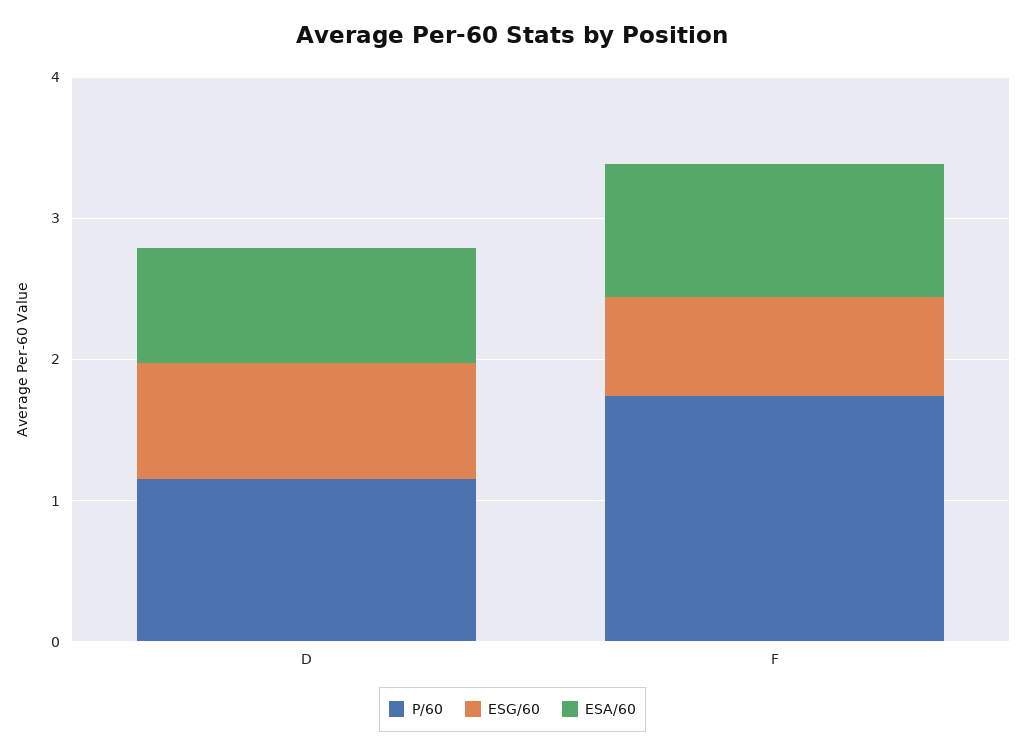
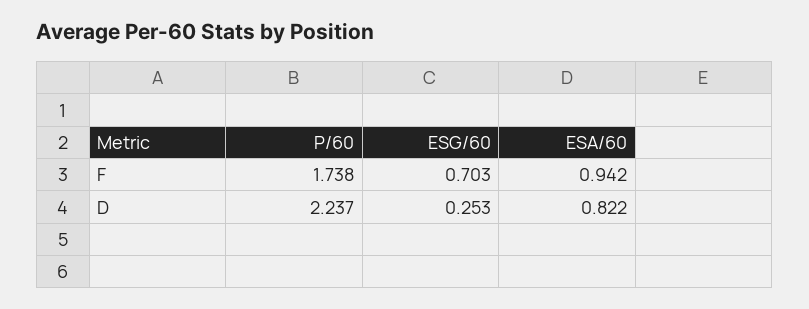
P/60, D: 1.2 -> 2.237
ESG/60, D: 0.8 -> 0.253

